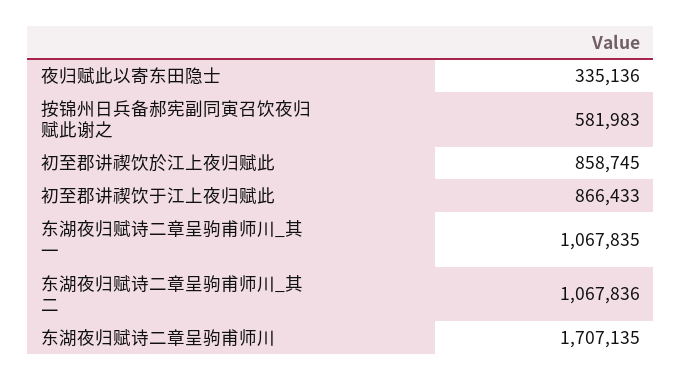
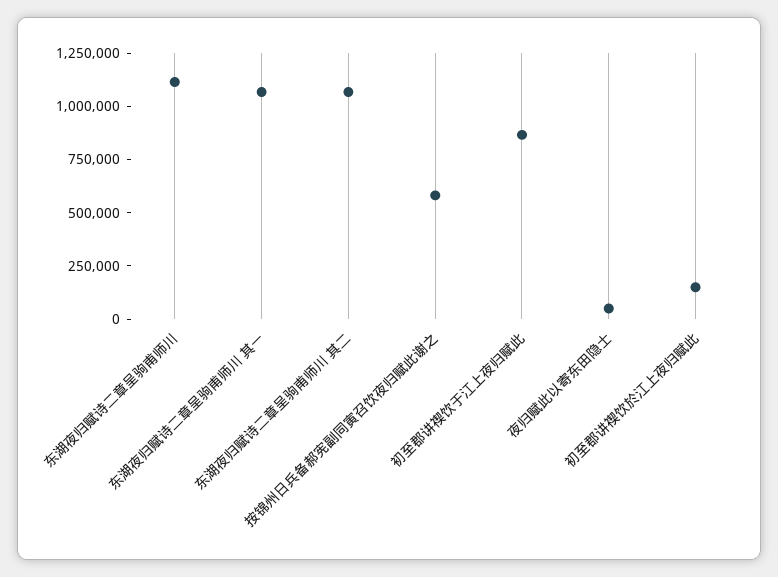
夜归赋此以寄东田隐士: 335136 -> 50000
初至郡讲禊饮於江上夜归赋此: 858745 -> 150000
东湖夜归赋诗二章呈驹甫师川: 1707135 -> 1100000

